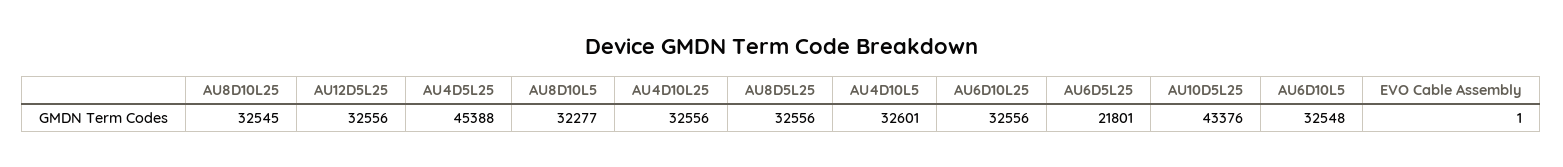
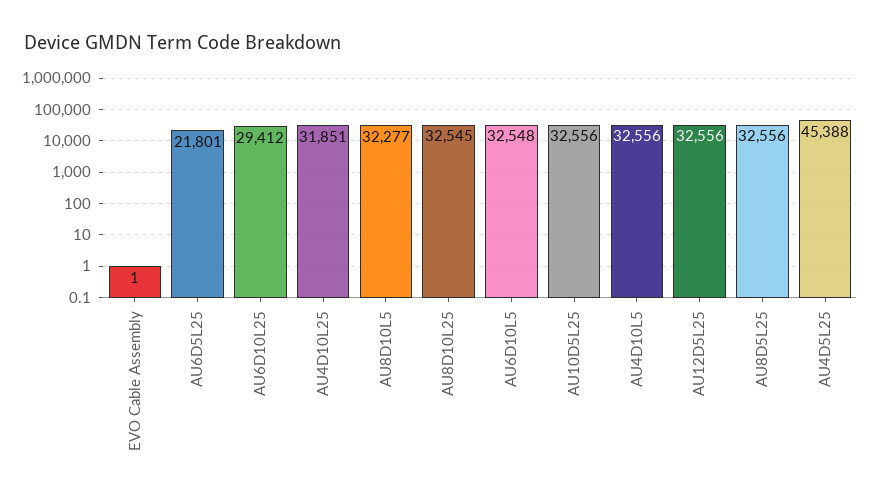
AU4D10L25: 32556 -> 31851
AU4D10L5: 32601 -> 32556
AU6D10L25: 32556 -> 29412
AU10D5L25: 43376 -> 32556

